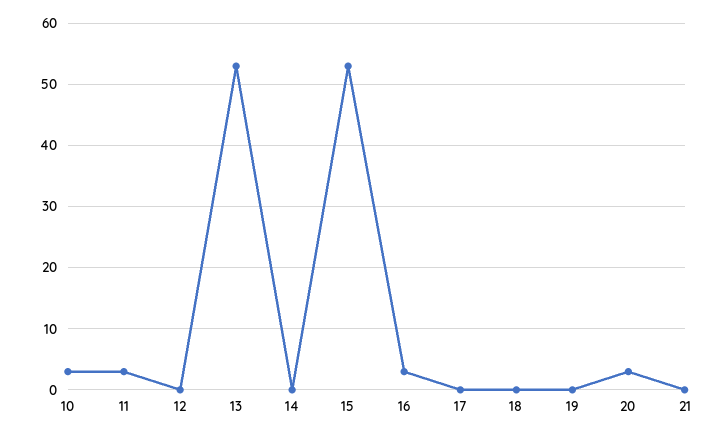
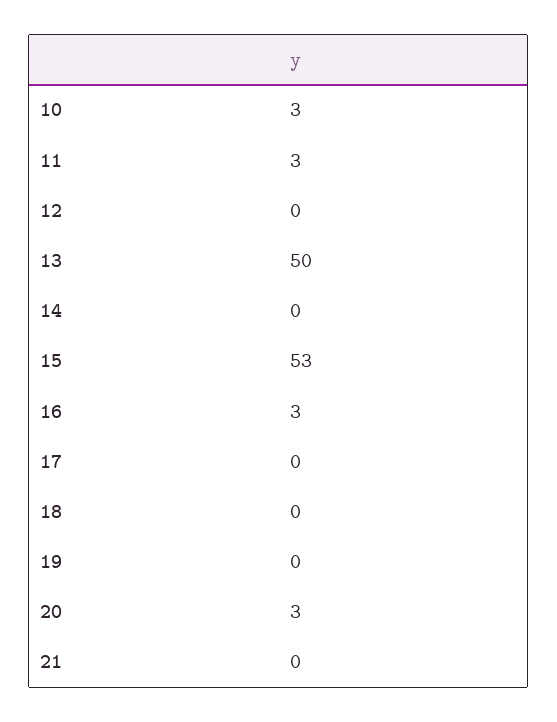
13: 53 -> 50

